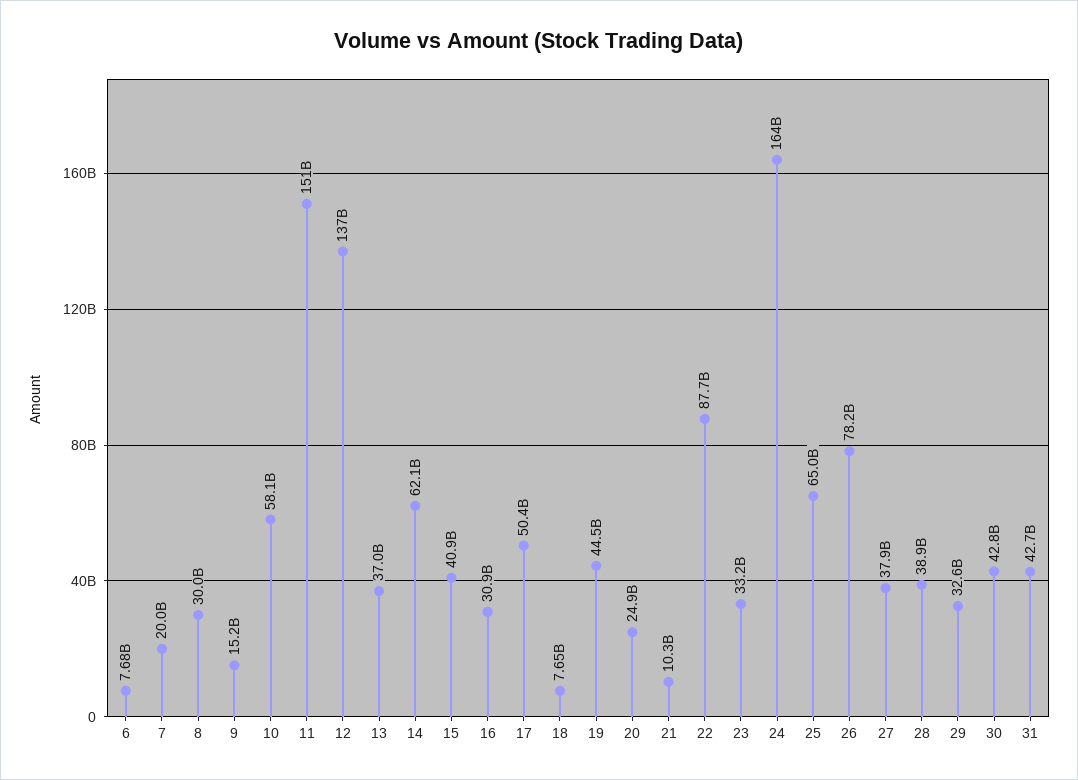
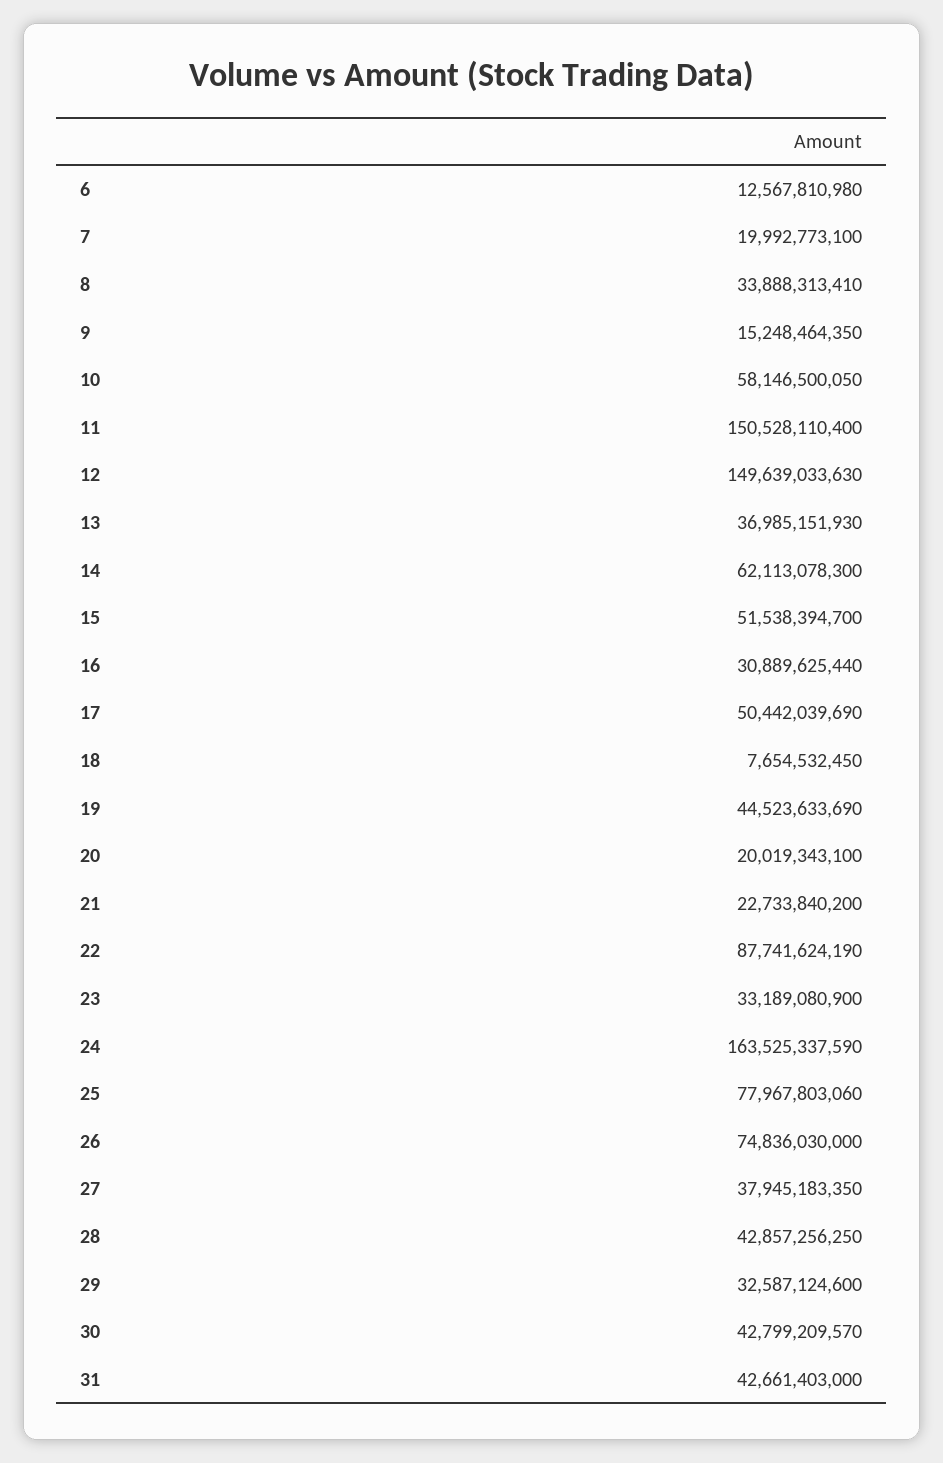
6: 7680000000 -> 12567810980
8: 30000000000 -> 33888313410
12: 137000000000 -> 149639033630
15: 40900000000 -> 51538394700
20: 24900000000 -> 20019343100
21: 10300000000 -> 22733840200
25: 65000000000 -> 77967803060
26: 78200000000 -> 74836030000
28: 38900000000 -> 42857256250

